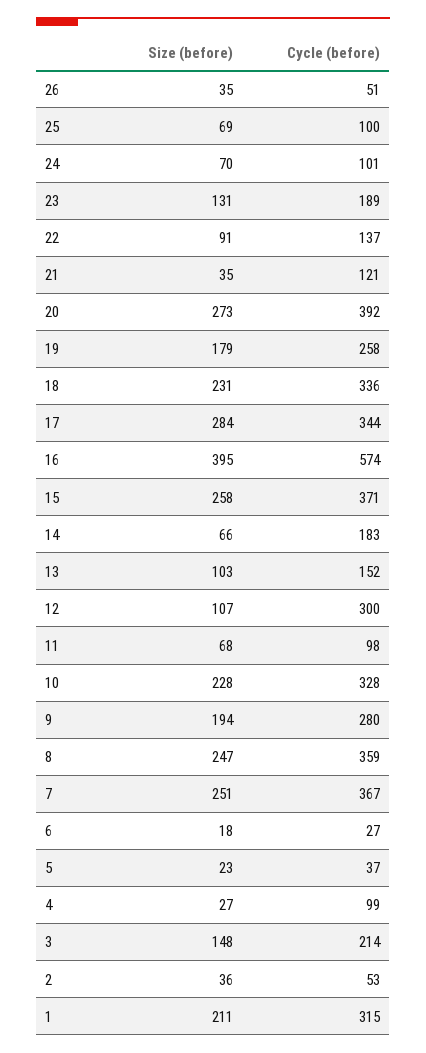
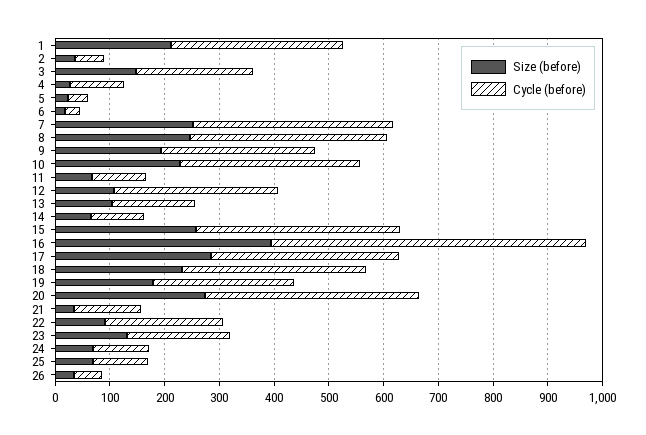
Cycle (before), 22: 137 -> 220
Cycle (before), 14: 183 -> 100

